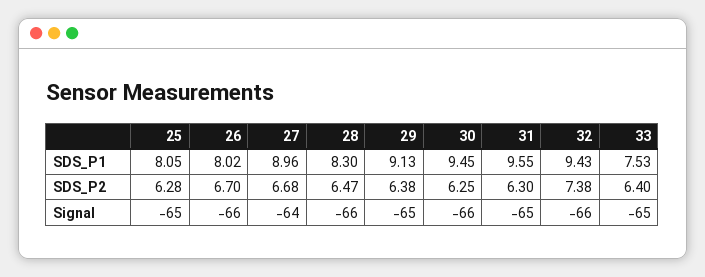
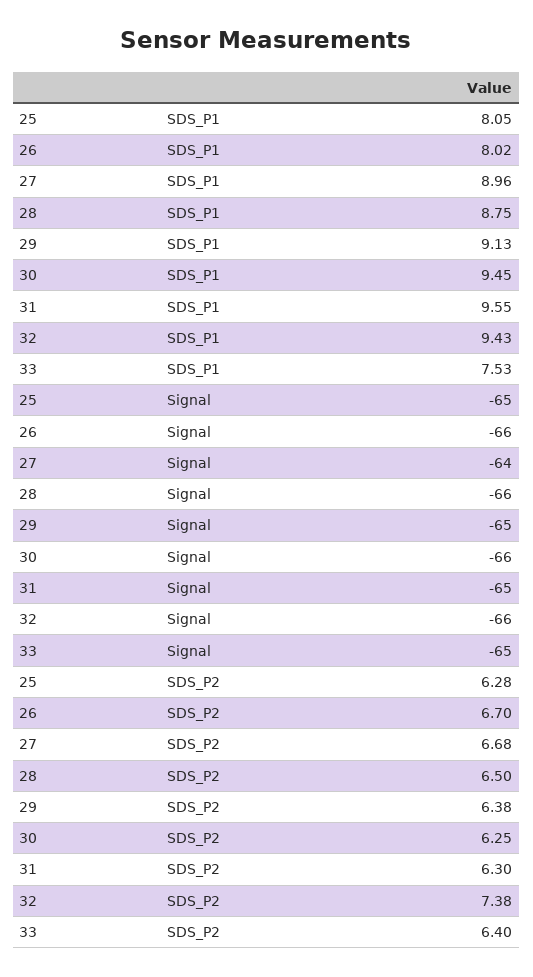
28, SDS_P1: 8.3 -> 8.75
28, SDS_P2: 6.47 -> 6.5

